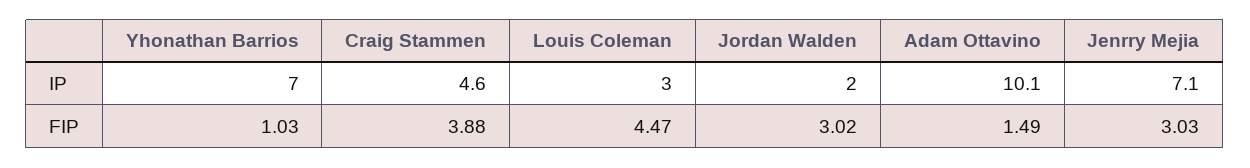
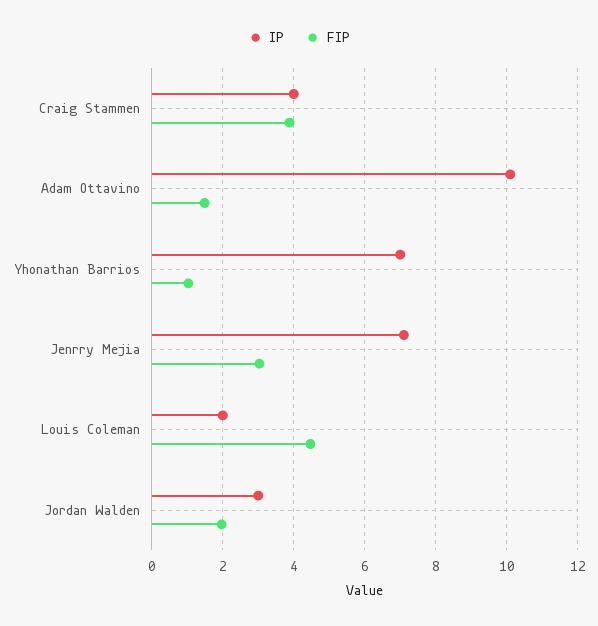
IP, Craig Stammen: 4.6 -> 4
IP, Louis Coleman: 3 -> 2
IP, Jordan Walden: 2 -> 3
FIP, Jordan Walden: 3.02 -> 2

